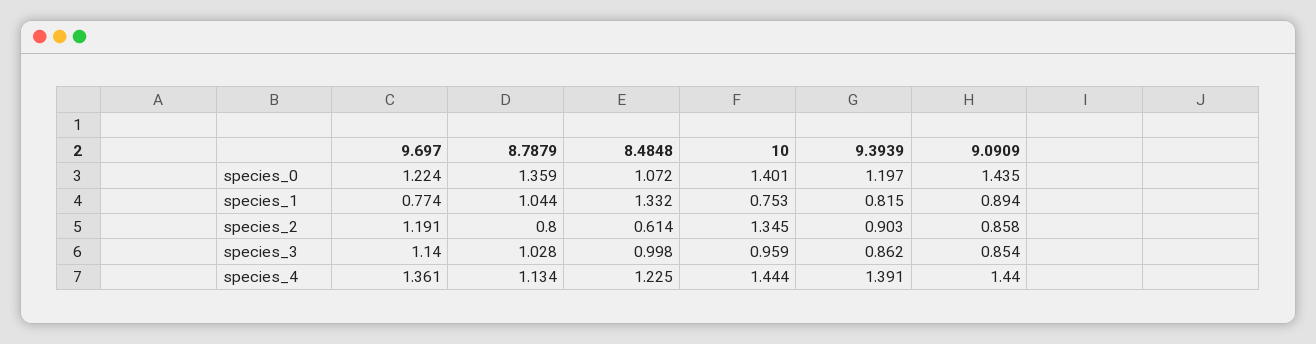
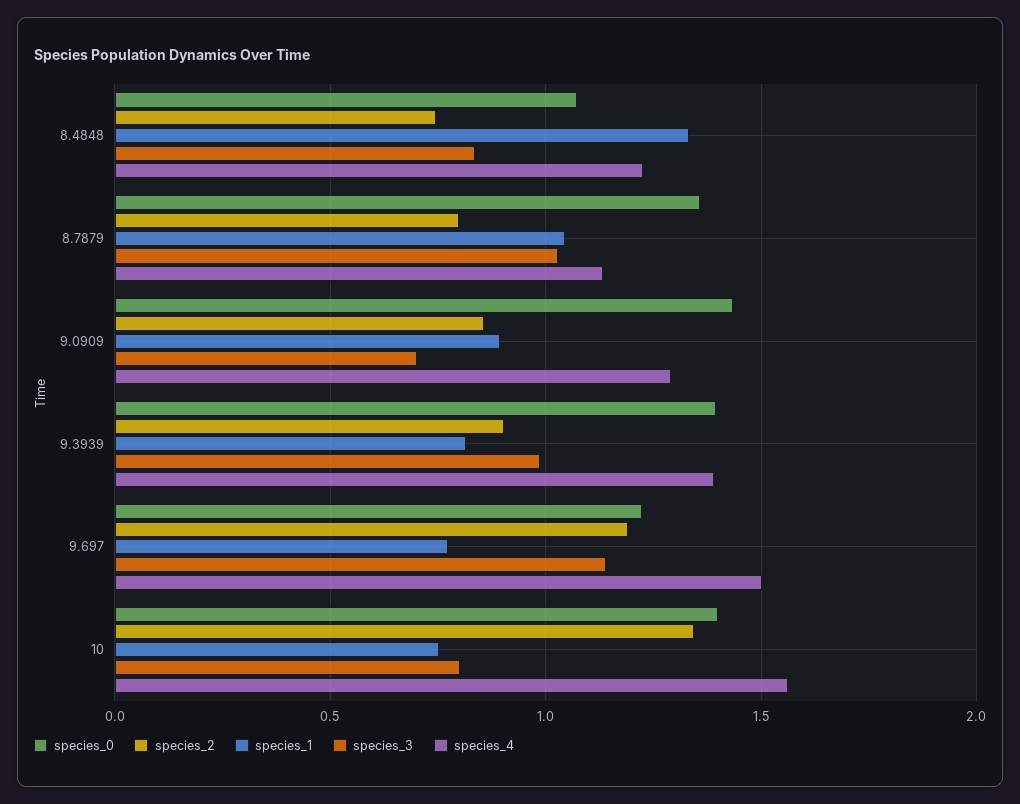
species_0, 9.3939: 1.197 -> 1.4
species_2, 8.4848: 0.614 -> 0.75
species_3, 8.4848: 0.998 -> 0.85
species_3, 10: 0.959 -> 0.8
species_3, 9.3939: 0.862 -> 1
species_3, 9.0909: 0.854 -> 0.7
species_4, 9.697: 1.361 -> 1.5
species_4, 10: 1.444 -> 1.55
species_4, 9.0909: 1.44 -> 1.3

